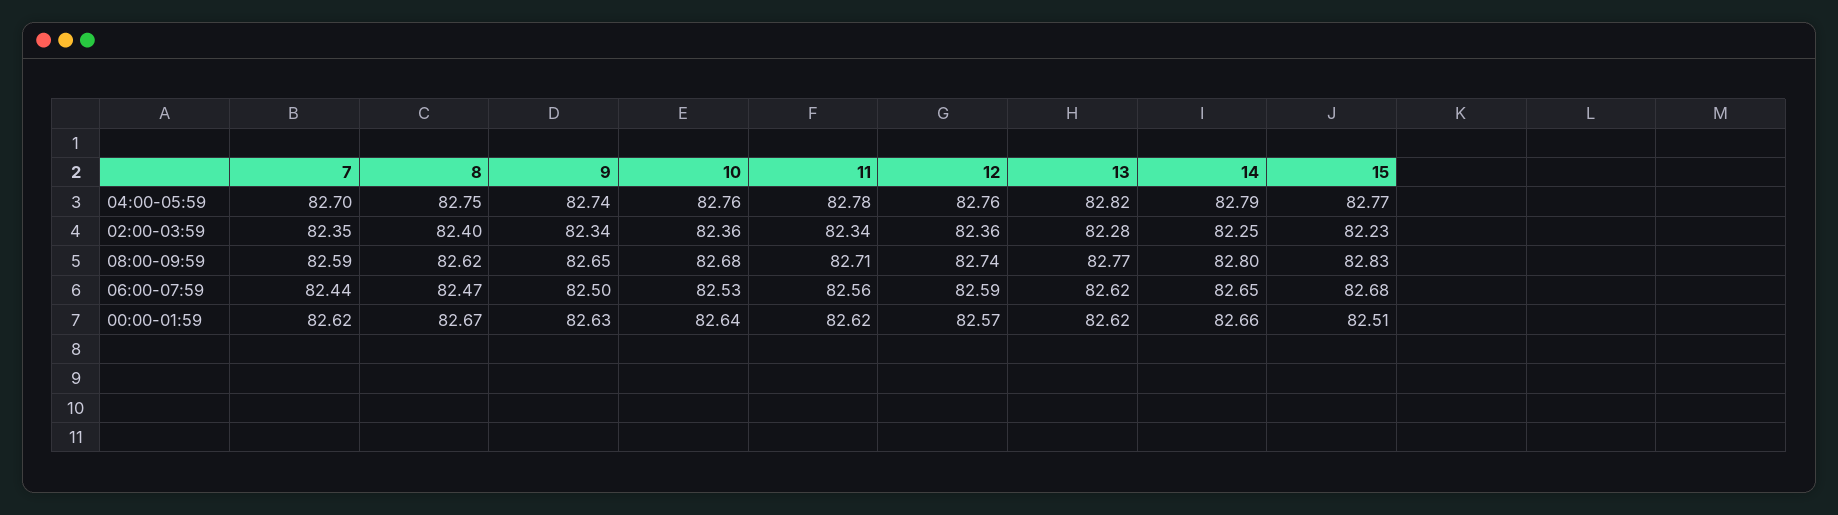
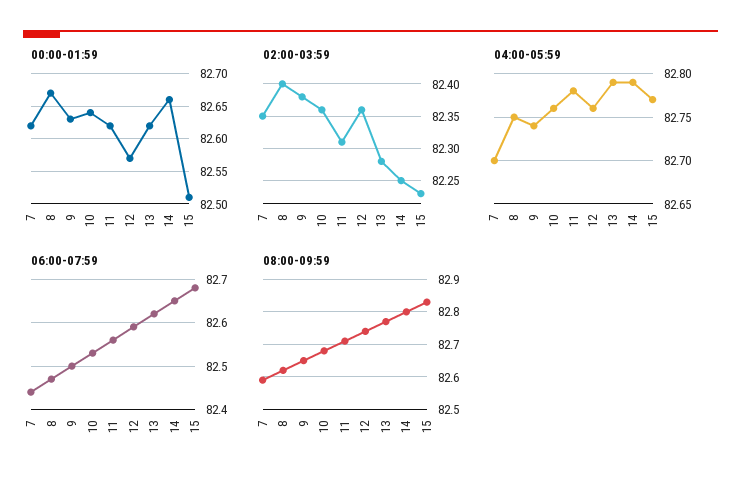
04:00-05:59, 13: 82.82 -> 82.79
02:00-03:59, 9: 82.34 -> 82.38
02:00-03:59, 11: 82.34 -> 82.31

